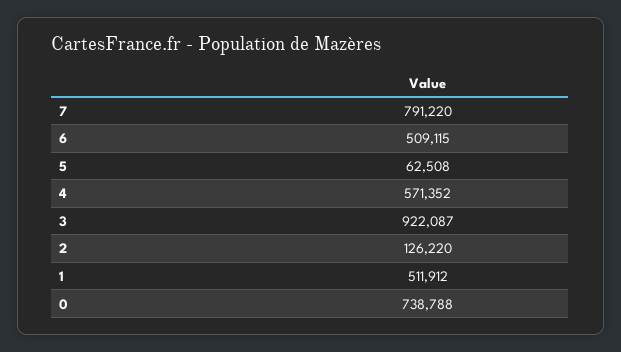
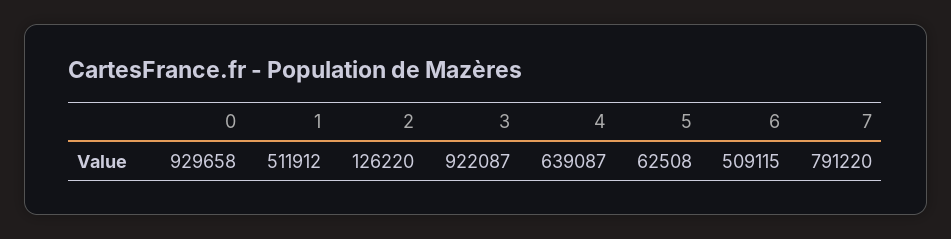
4: 571352 -> 639087
0: 738788 -> 929658

